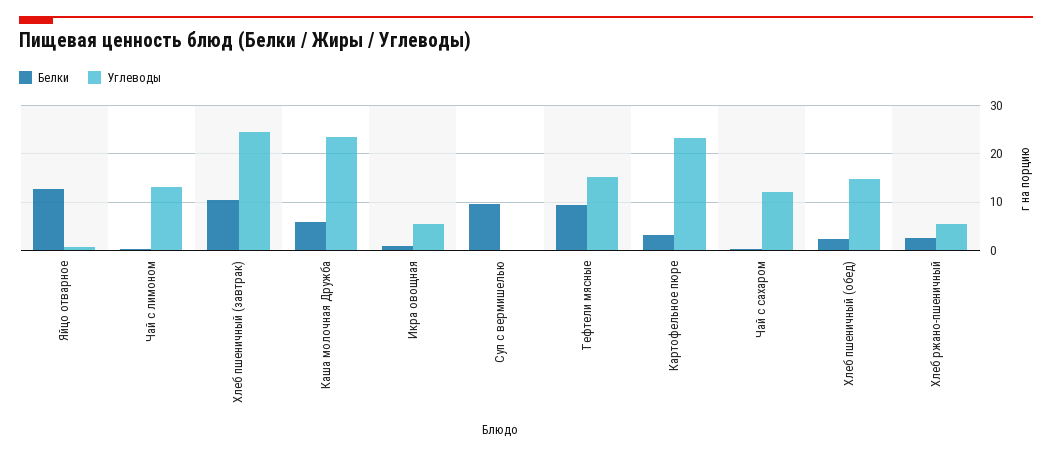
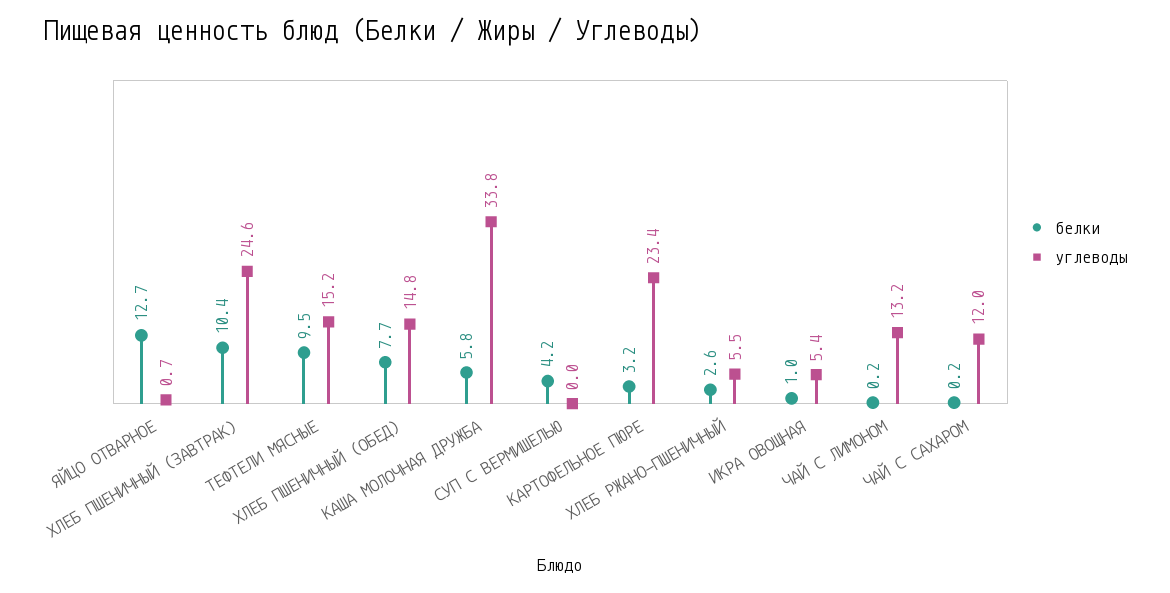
Углеводы, Каша молочная Дружба: 24 -> 33.8
Белки, Суп с вермишелью: 10 -> 4.2
Белки, Хлеб пшеничный (обед): 2 -> 7.7

